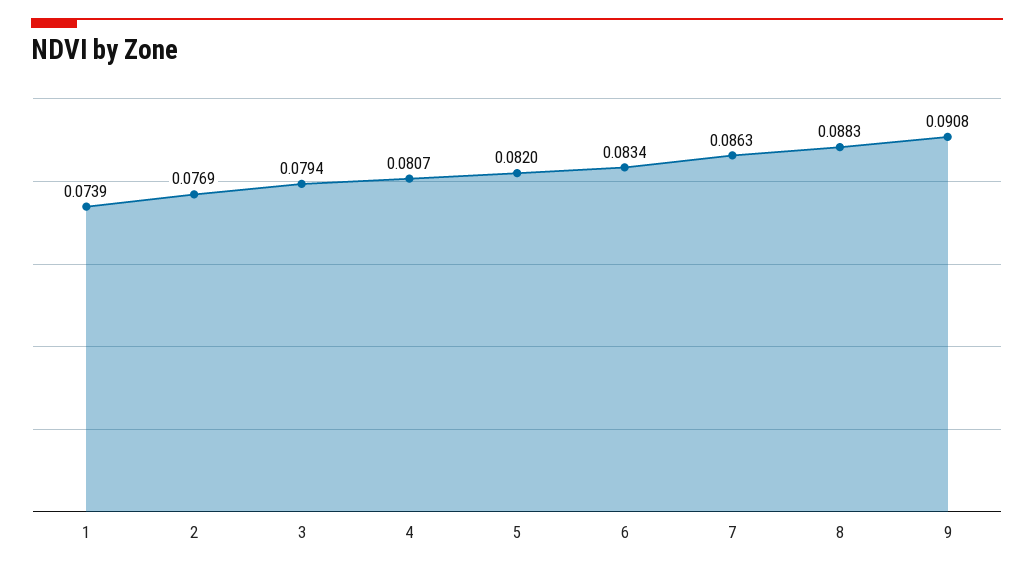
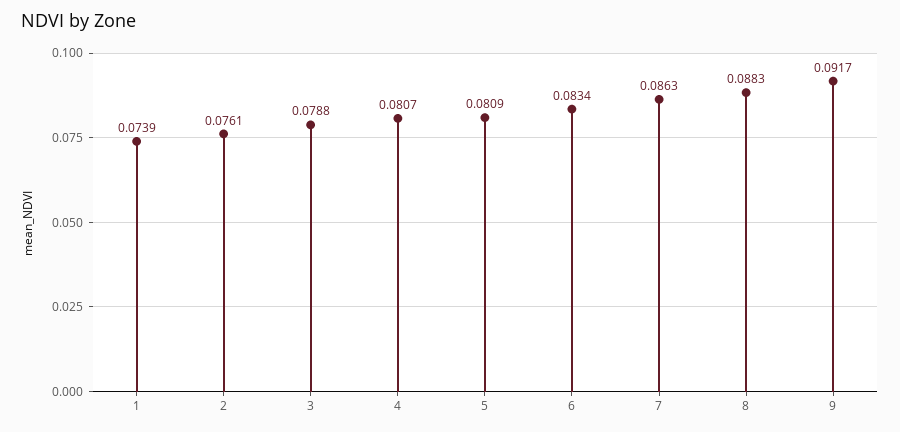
2: 0.0769 -> 0.0761
3: 0.0794 -> 0.0788
5: 0.082 -> 0.0809
9: 0.0908 -> 0.0917

